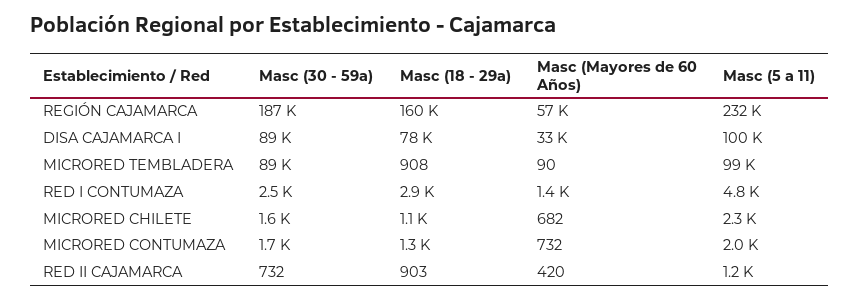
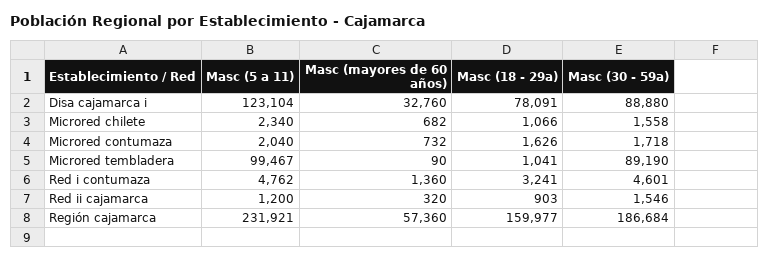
Masc (5 a 11), DISA CAJAMARCA I: 100000 -> 123104
Masc (18 - 29a), MICRORED TEMBLADERA: 908 -> 1041
Masc (30 - 59a), RED I CONTUMAZA: 2500 -> 4601
Masc (18 - 29a), RED I CONTUMAZA: 2900 -> 3241
Masc (18 - 29a), MICRORED CONTUMAZA: 1300 -> 1626
Masc (30 - 59a), RED II CAJAMARCA: 732 -> 1546
Masc (Mayores de 60 Años), RED II CAJAMARCA: 420 -> 320

